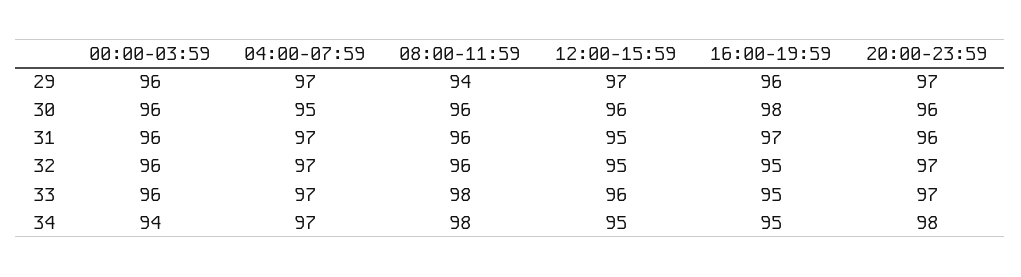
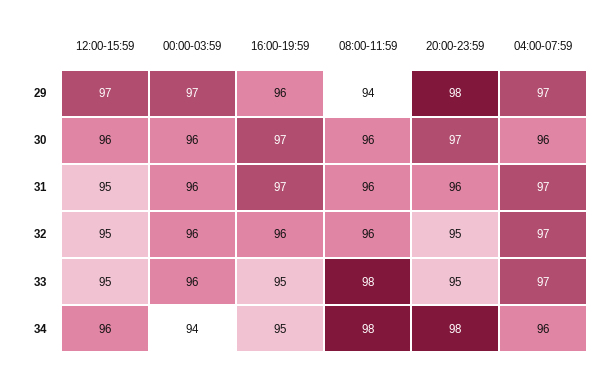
00:00-03:59, 29: 96 -> 97
20:00-23:59, 29: 97 -> 98
04:00-07:59, 30: 95 -> 96
16:00-19:59, 30: 98 -> 97
20:00-23:59, 30: 96 -> 97
16:00-19:59, 32: 95 -> 96
20:00-23:59, 32: 97 -> 95
12:00-15:59, 33: 96 -> 95
20:00-23:59, 33: 97 -> 95
04:00-07:59, 34: 97 -> 96
12:00-15:59, 34: 95 -> 96

